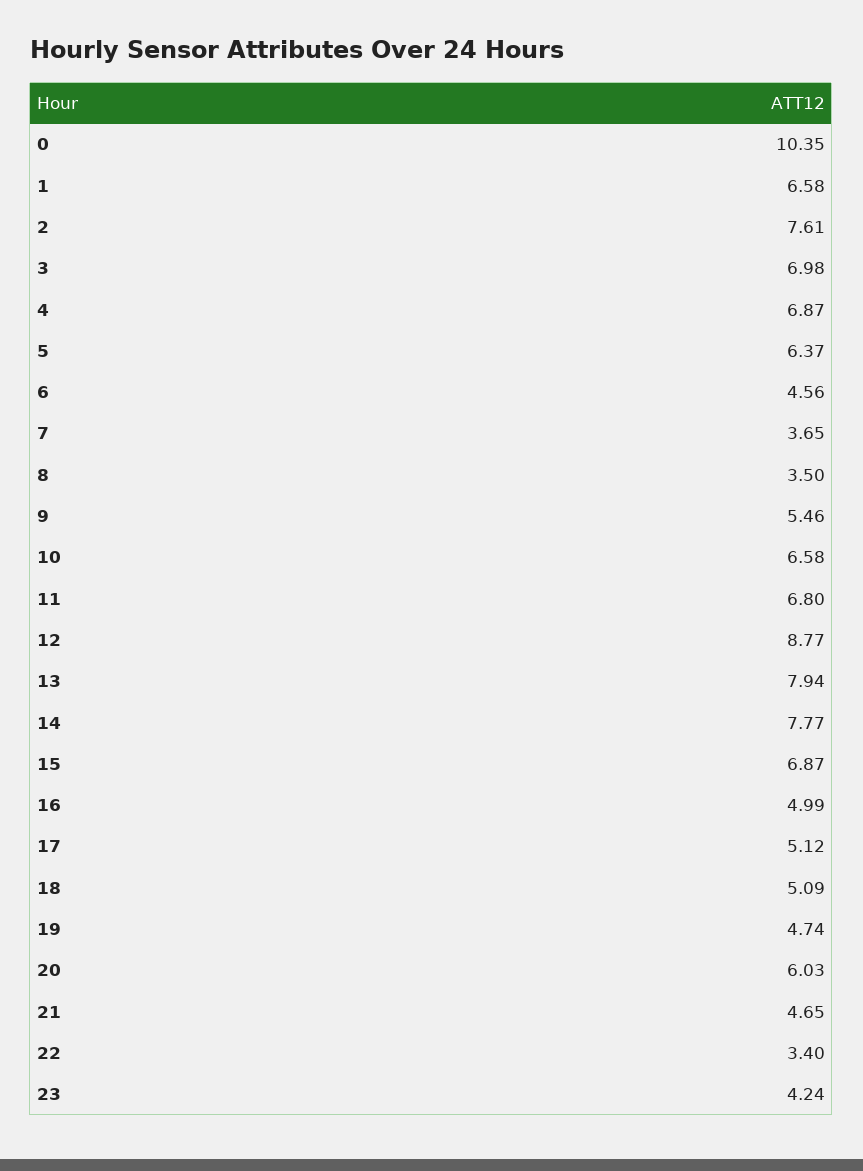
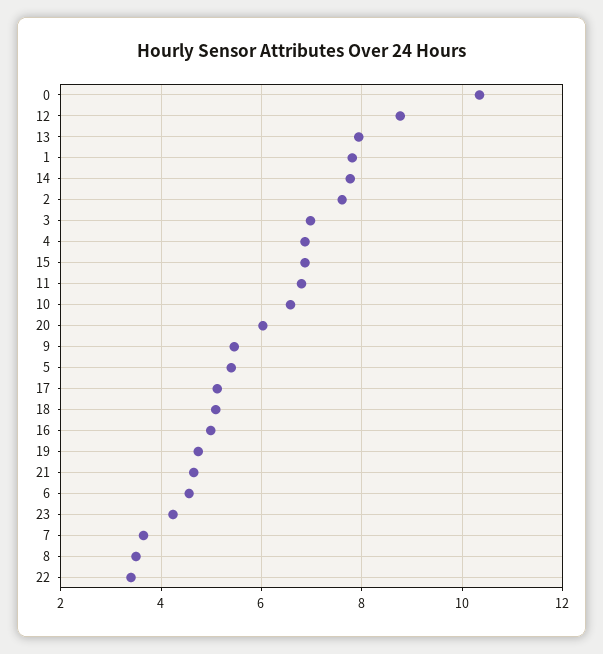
1: 6.58 -> 7.8
5: 6.37 -> 5.4

